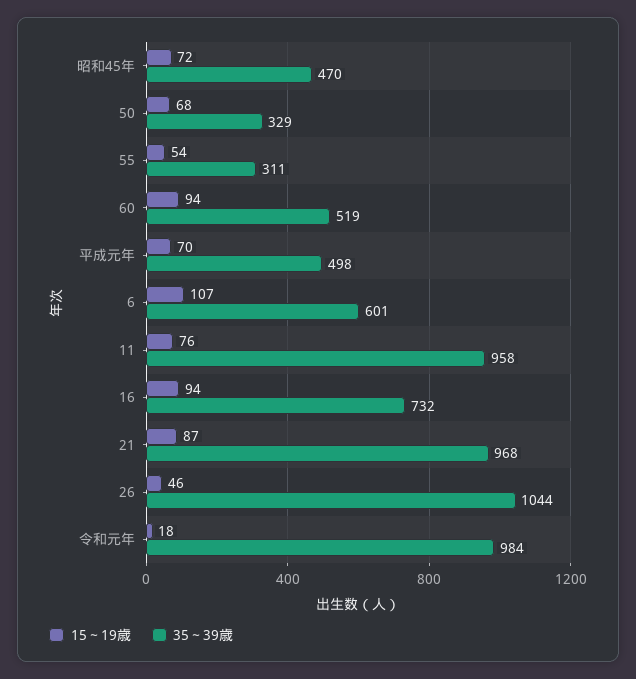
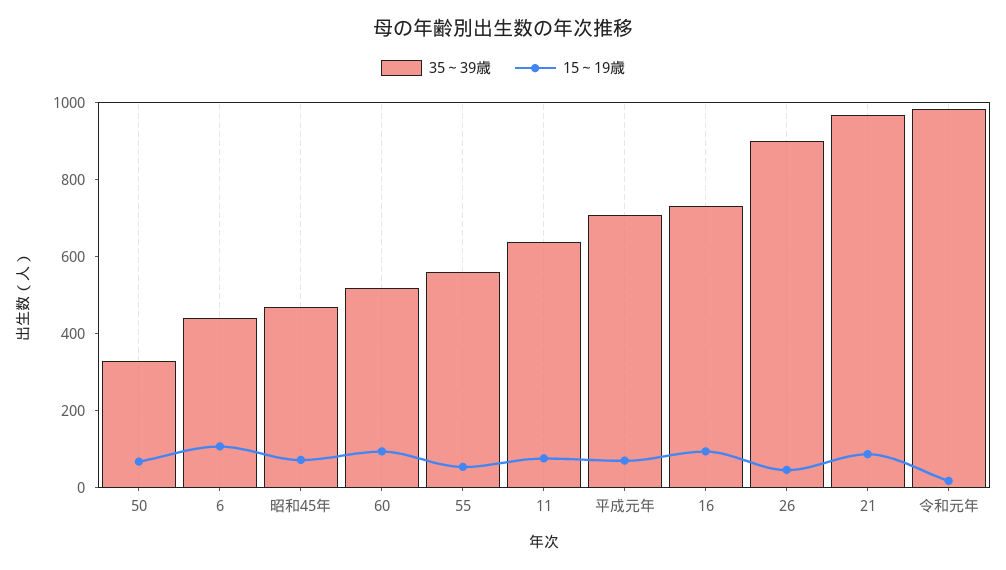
35～39歳, 55: 311 -> 550
35～39歳, 平成元年: 498 -> 700
35～39歳, 6: 601 -> 450
35～39歳, 11: 958 -> 650
35～39歳, 26: 1044 -> 900

